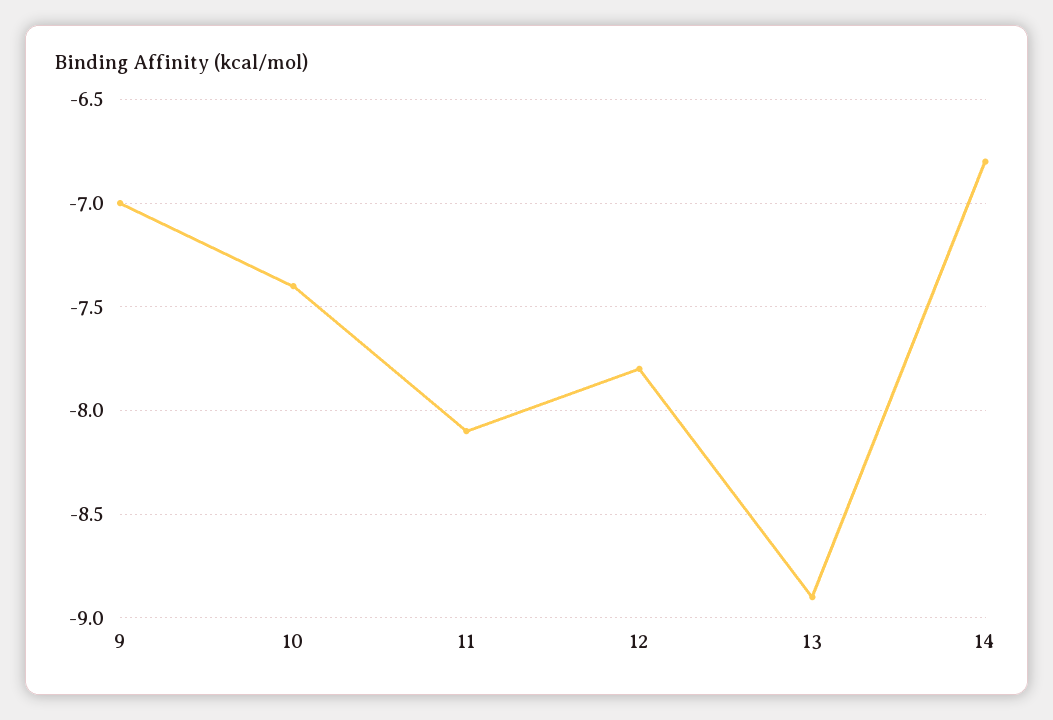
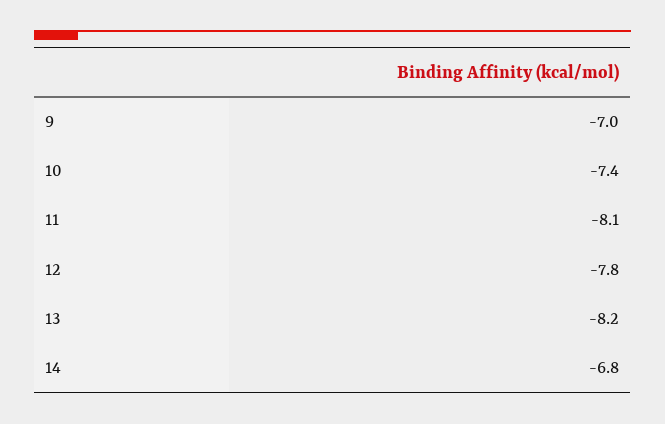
13: -8.9 -> -8.2

